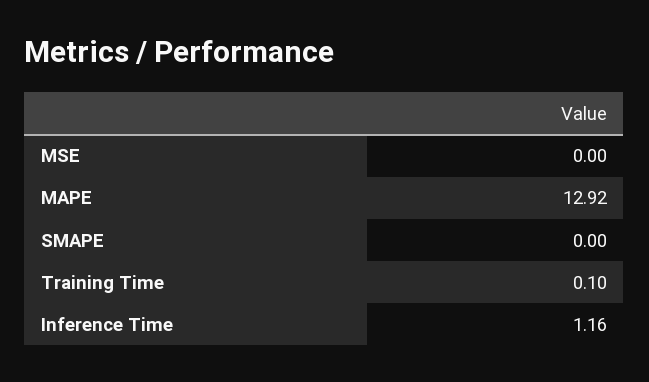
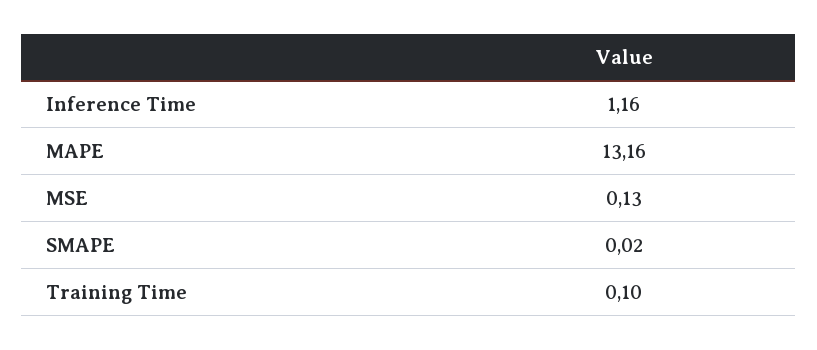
MSE: 0 -> 0.13
MAPE: 12.92 -> 13.16
SMAPE: 0 -> 0.02

